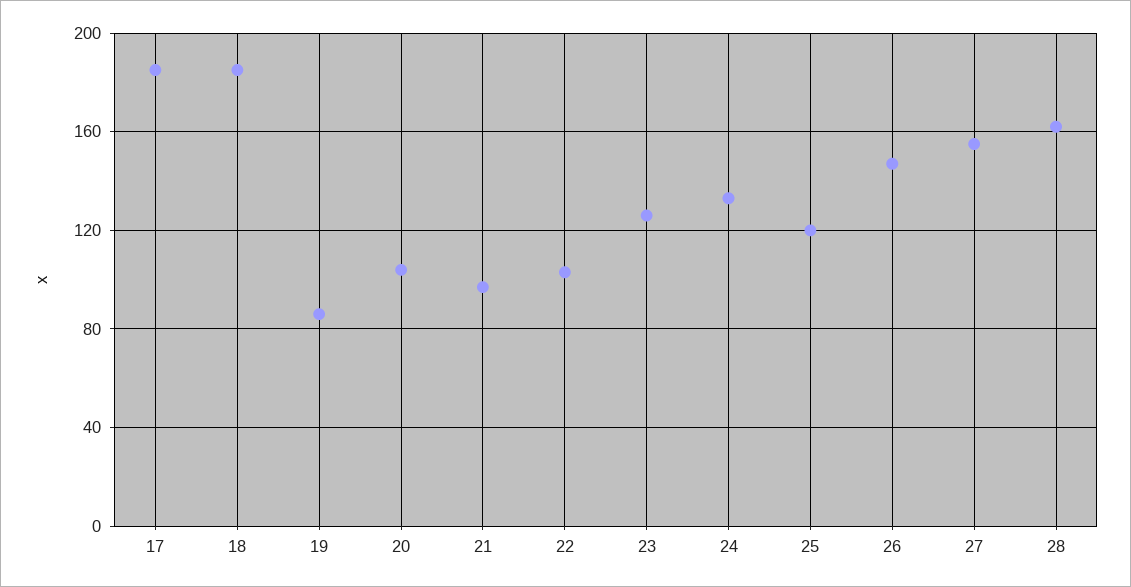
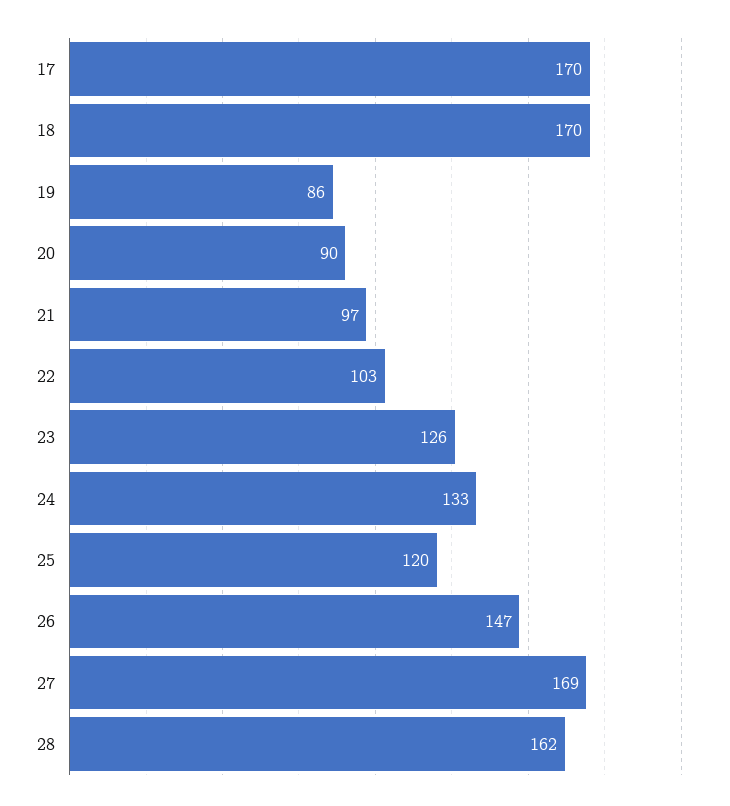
17: 185 -> 170
18: 185 -> 170
20: 105 -> 90
27: 155 -> 169

